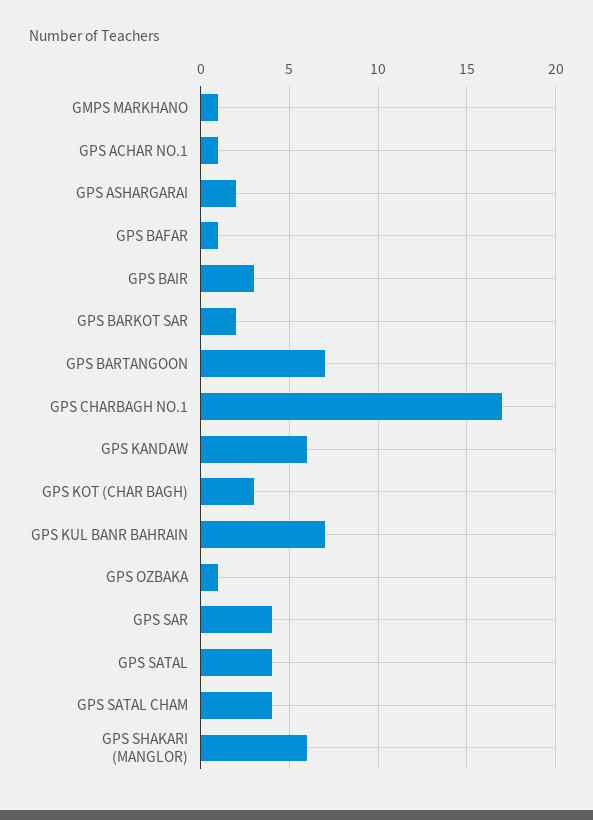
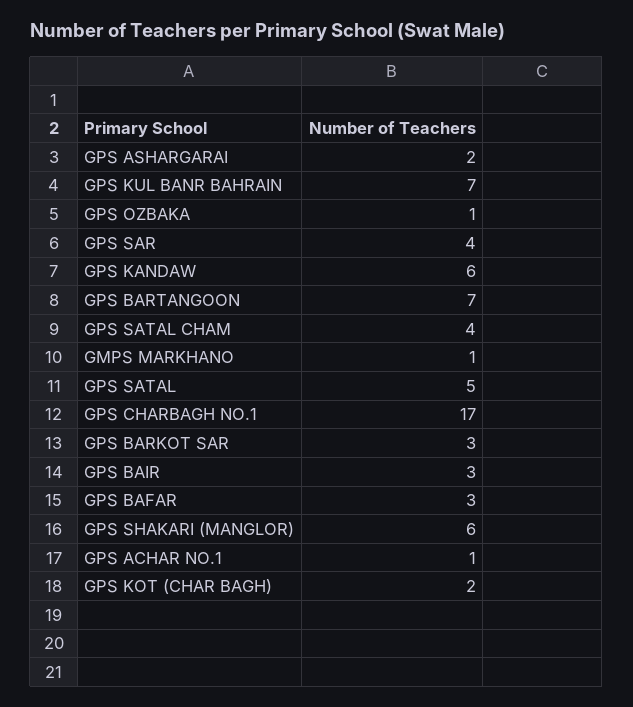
GPS BAFAR: 1 -> 3
GPS BARKOT SAR: 2 -> 3
GPS KOT (CHAR BAGH): 3 -> 2
GPS SATAL: 4 -> 5

